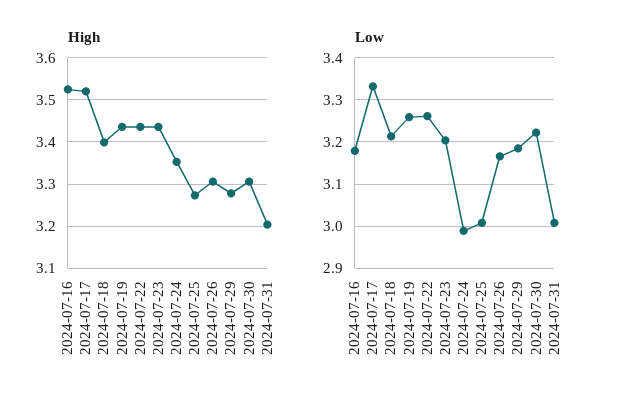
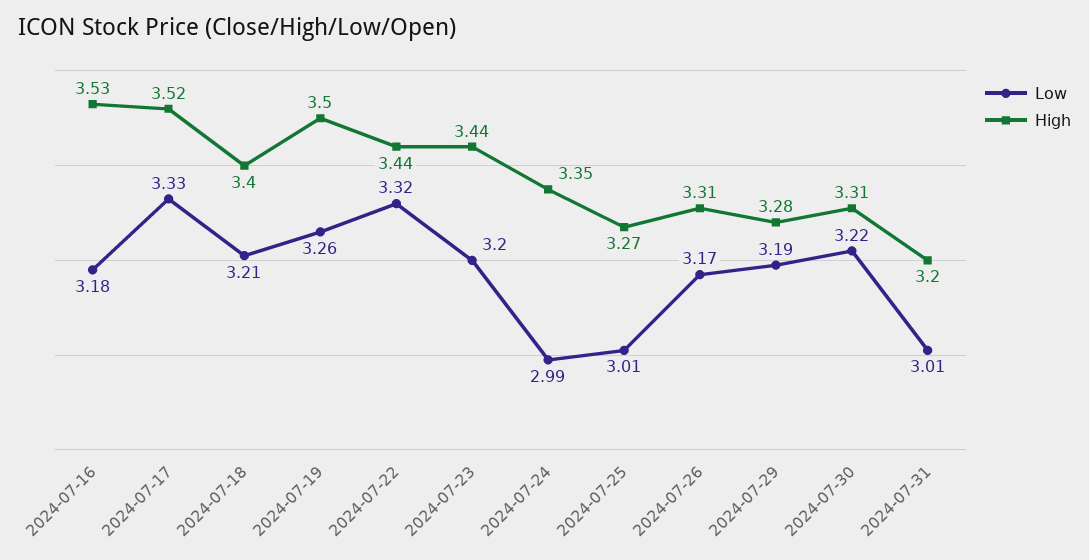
High, 2024-07-19: 3.44 -> 3.5
Low, 2024-07-22: 3.26 -> 3.32

